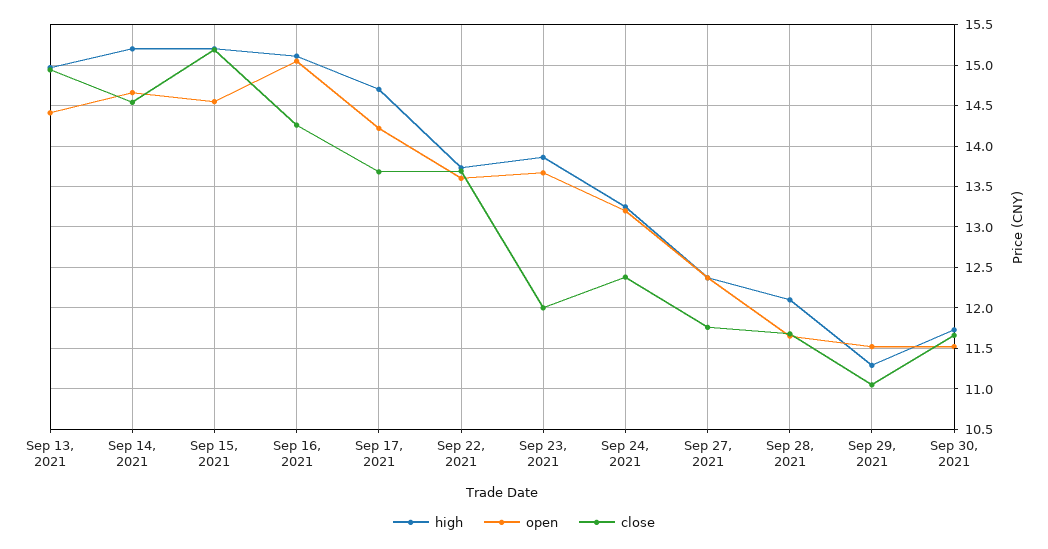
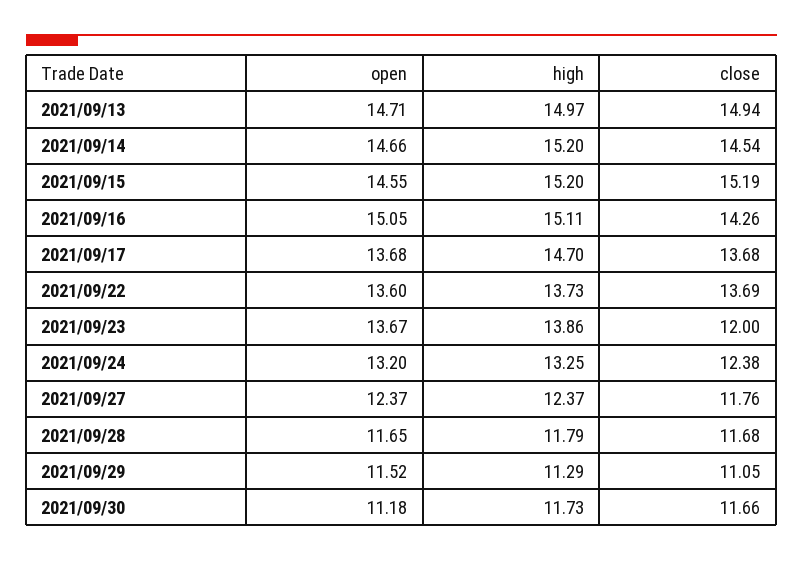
open, Sep 13, 2021: 14.4 -> 14.71
open, Sep 17, 2021: 14.2 -> 13.68
high, Sep 28, 2021: 12.1 -> 11.79
open, Sep 30, 2021: 11.5 -> 11.18

